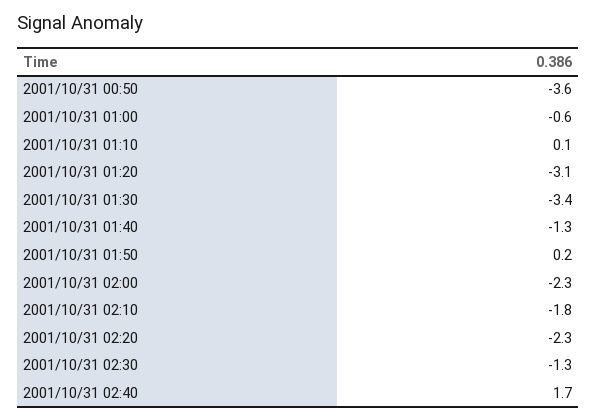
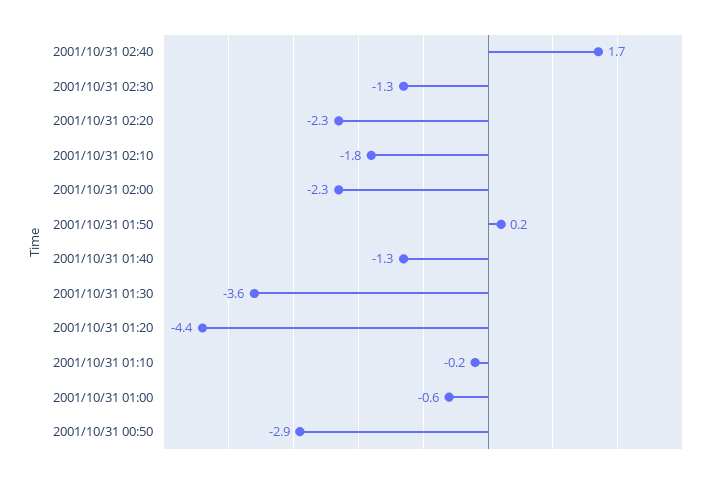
2001/10/31 00:50: -3.6 -> -2.9
2001/10/31 01:10: 0.1 -> -0.2
2001/10/31 01:20: -3.1 -> -4.4
2001/10/31 01:30: -3.4 -> -3.6

